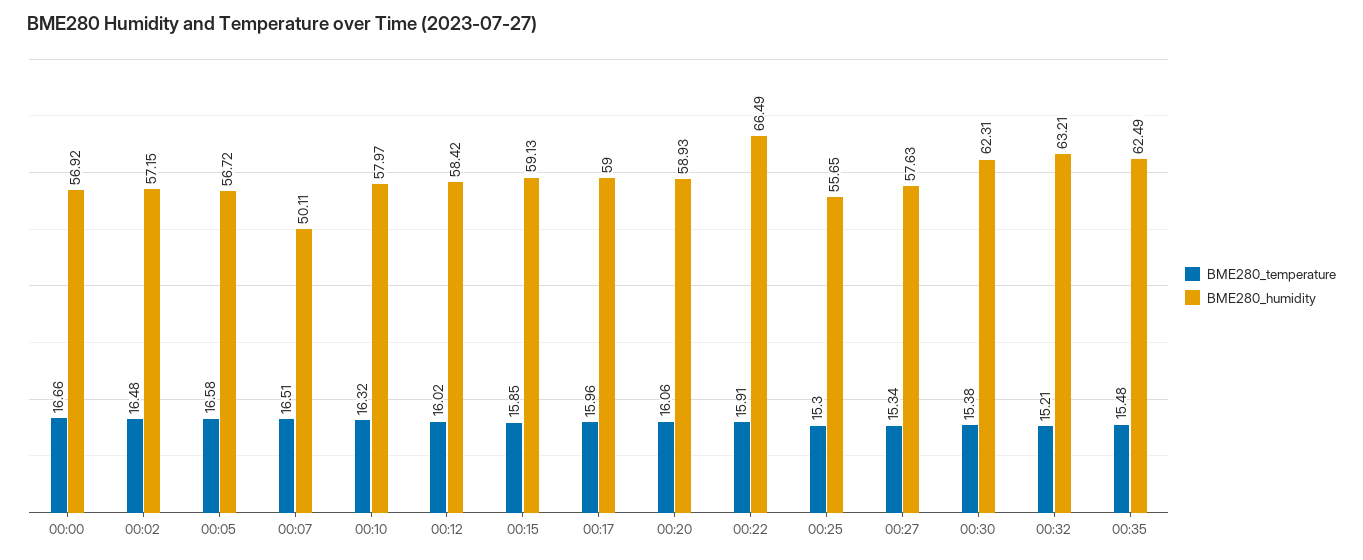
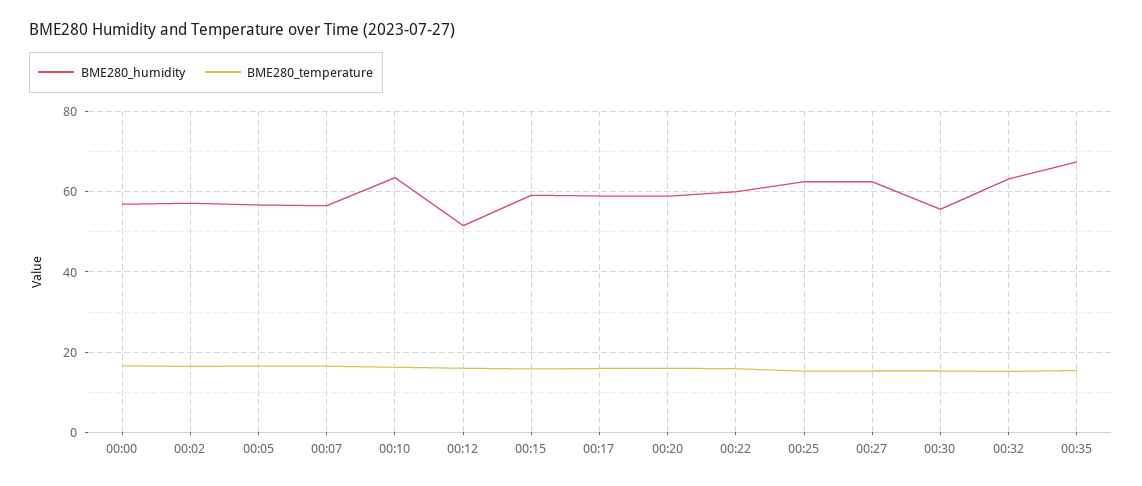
BME280_humidity, 00:07: 50.11 -> 56
BME280_humidity, 00:10: 57.97 -> 64
BME280_humidity, 00:12: 58.42 -> 52
BME280_humidity, 00:22: 66.49 -> 60
BME280_humidity, 00:25: 55.65 -> 62
BME280_humidity, 00:27: 57.63 -> 62
BME280_humidity, 00:30: 62.31 -> 56
BME280_humidity, 00:35: 62.49 -> 68

